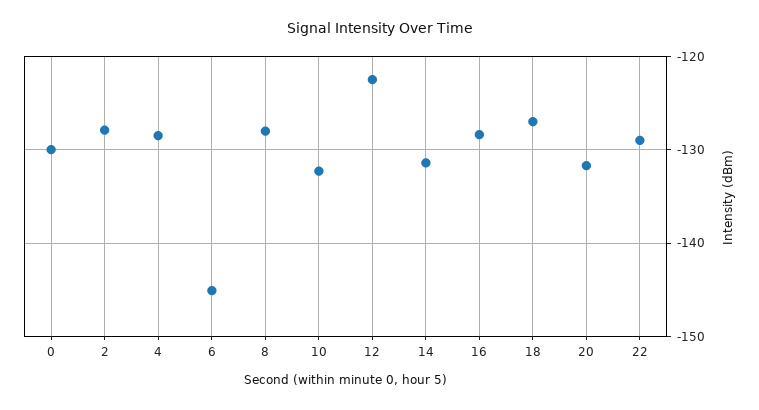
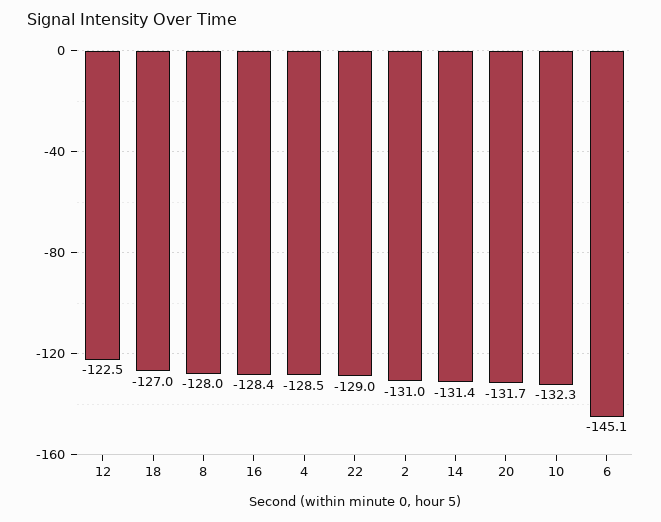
0: -130 -> none
2: -128 -> -131

